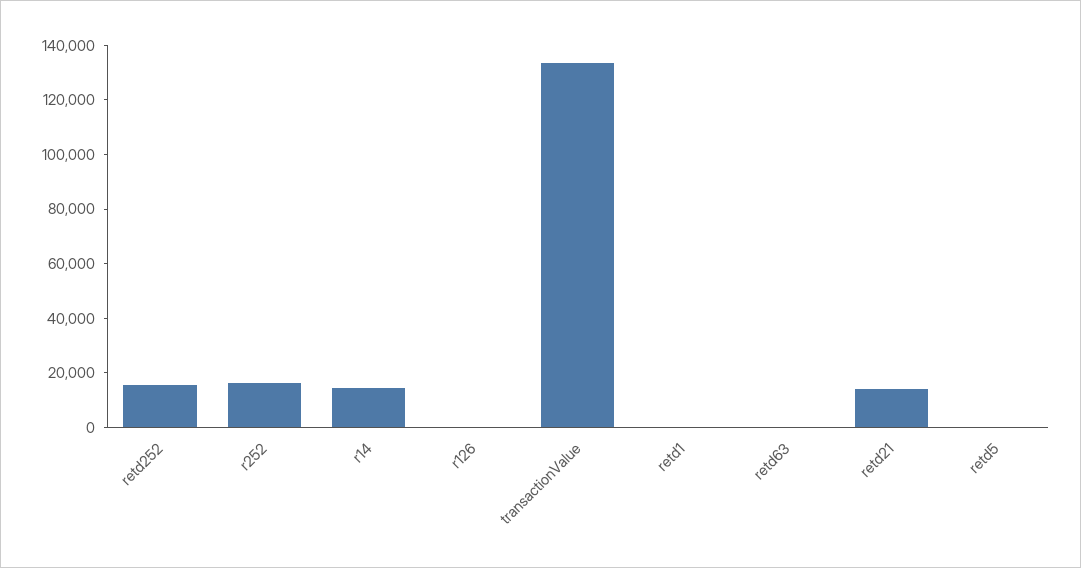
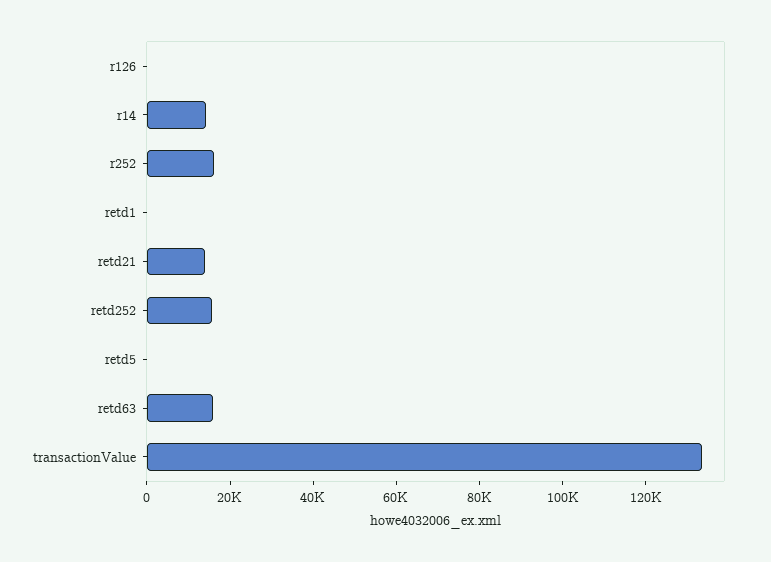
retd63: 0 -> 15000

